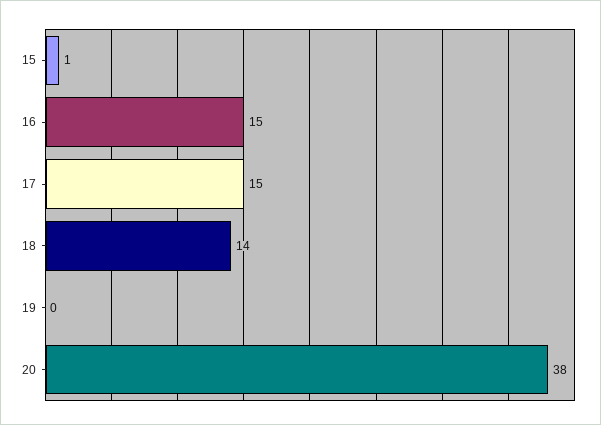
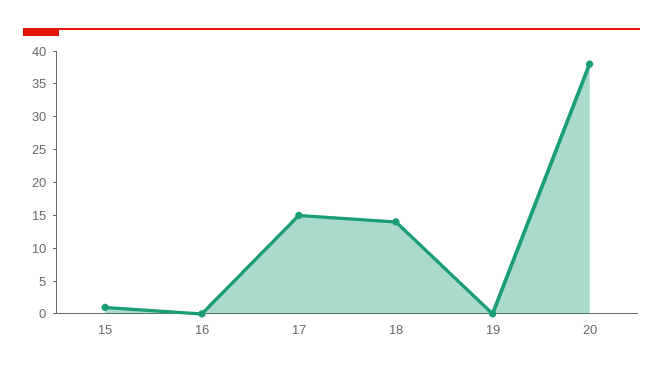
16: 15 -> 0

